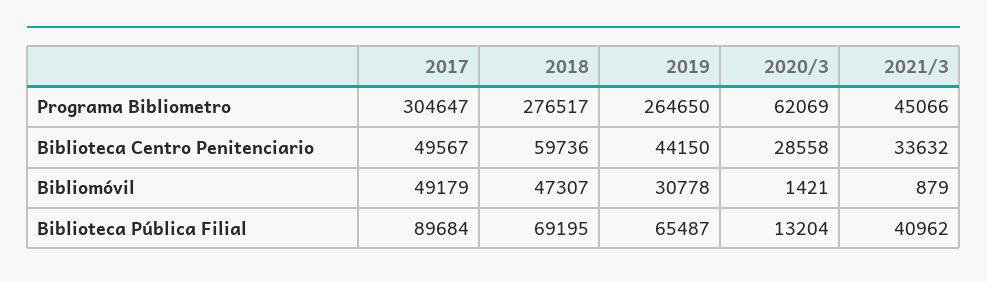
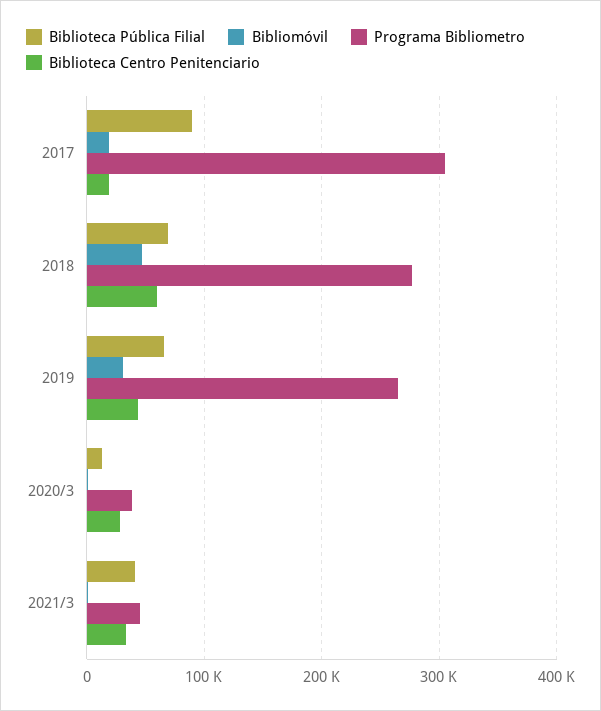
Programa Bibliometro, 2020/3: 62069 -> 40000
Biblioteca Centro Penitenciario, 2017: 49567 -> 20000
Bibliomóvil, 2017: 49179 -> 20000

